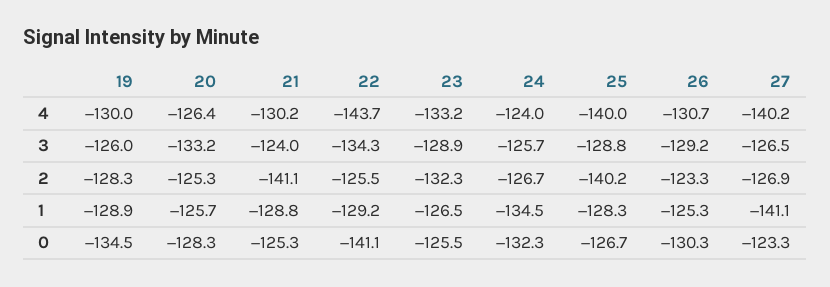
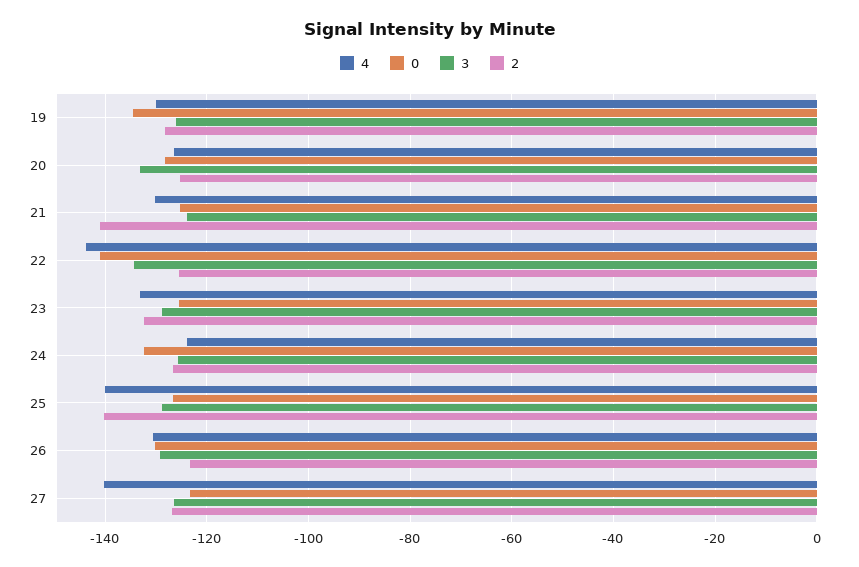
1, 19: -128.9 -> none
1, 20: -125.7 -> none
1, 21: -128.8 -> none
1, 22: -129.2 -> none
1, 23: -126.5 -> none
1, 24: -134.5 -> none
1, 25: -128.3 -> none
1, 26: -125.3 -> none
1, 27: -141.1 -> none

